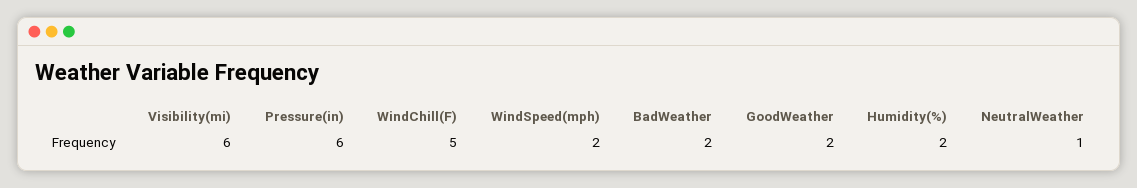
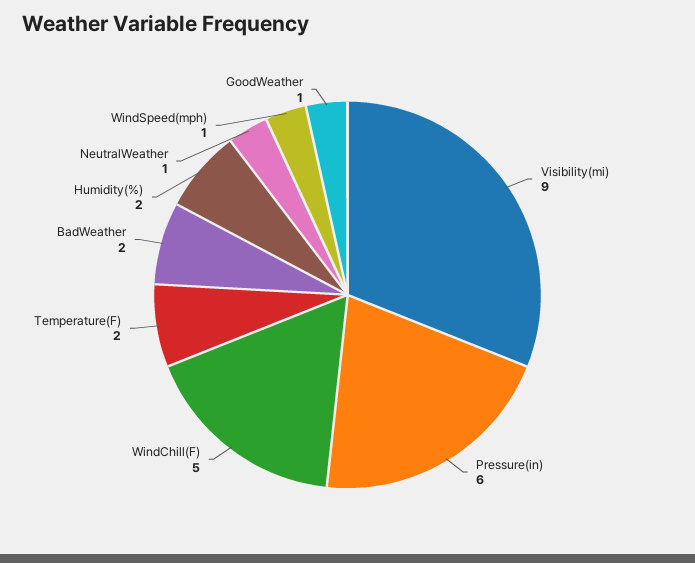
Visibility(mi): 6 -> 9
WindSpeed(mph): 2 -> 1
GoodWeather: 2 -> 1
Temperature(F): none -> 2

